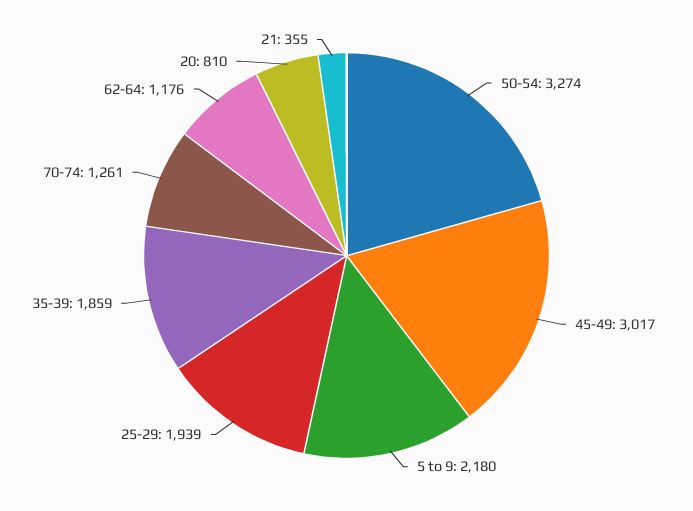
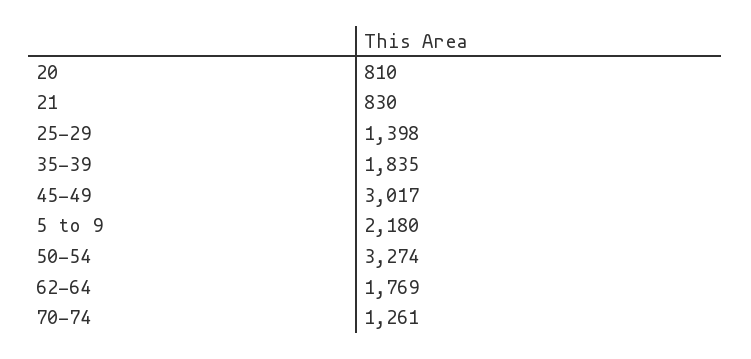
25-29: 1939 -> 1398
35-39: 1859 -> 1835
62-64: 1176 -> 1769
21: 355 -> 830

